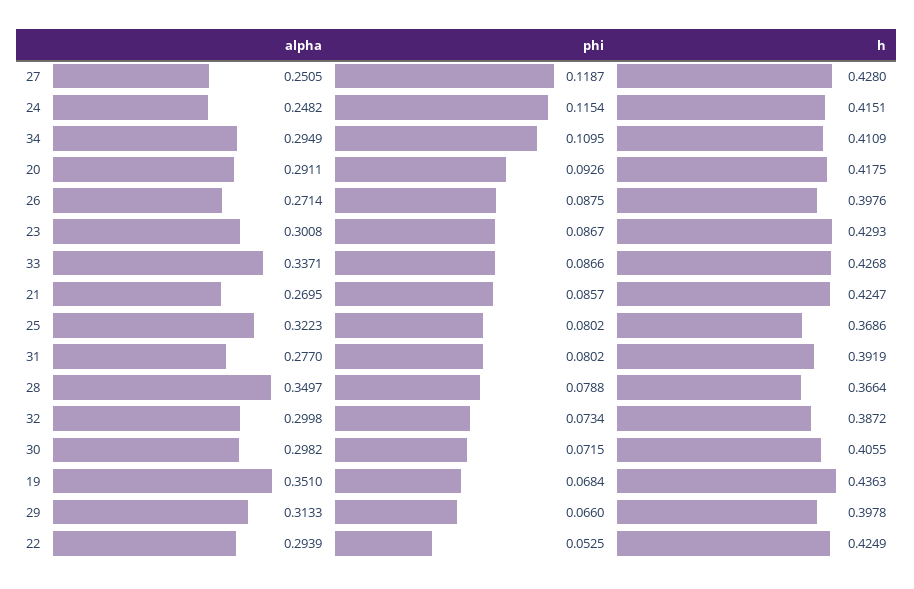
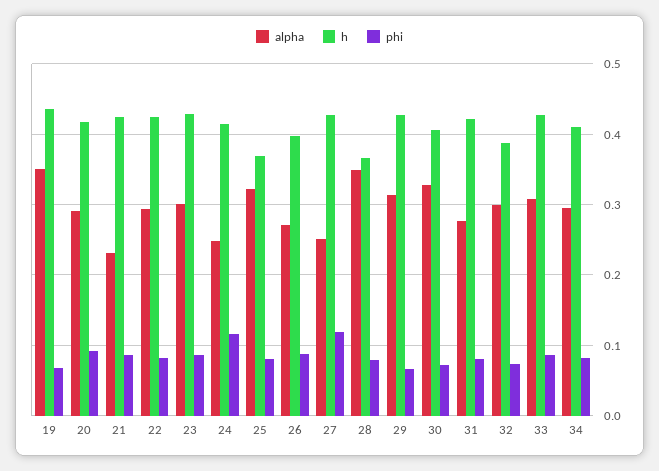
phi, 34: 0.1095 -> 0.08
alpha, 33: 0.3371 -> 0.31
alpha, 21: 0.2695 -> 0.23
h, 31: 0.3919 -> 0.42
alpha, 30: 0.2982 -> 0.33
h, 29: 0.3978 -> 0.43
phi, 22: 0.0525 -> 0.08

